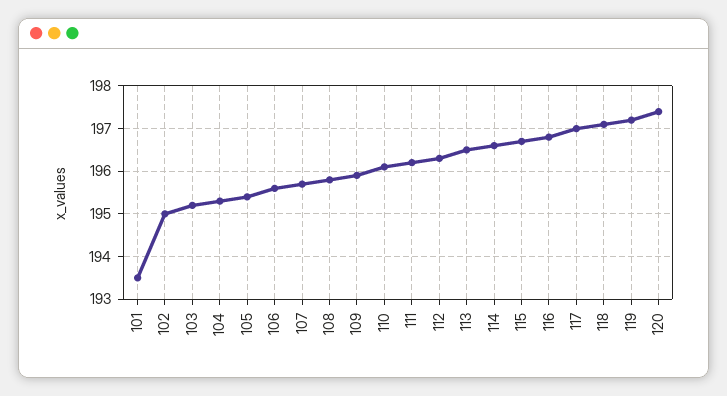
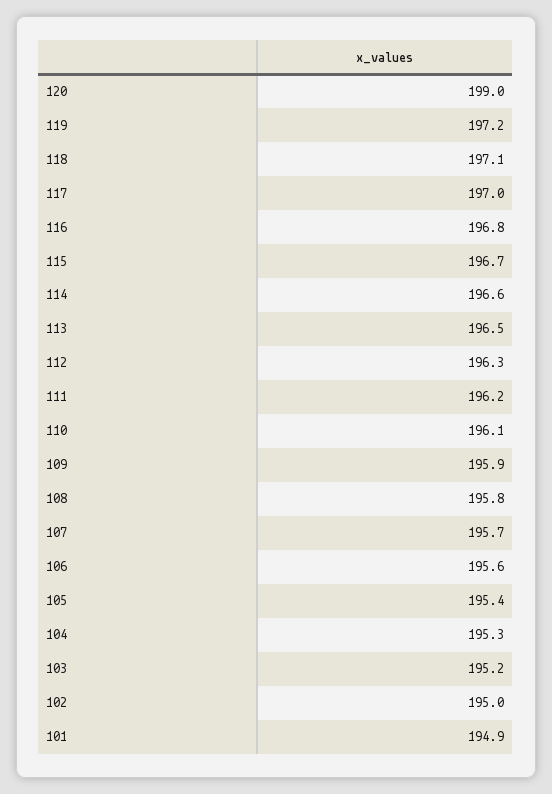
101: 193.5 -> 194.9
120: 197.5 -> 199

